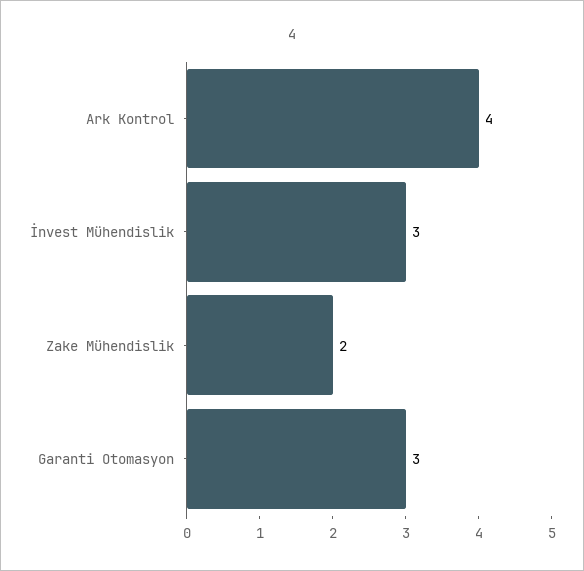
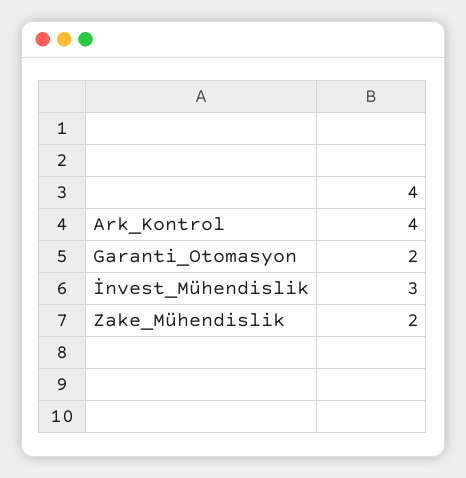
Garanti Otomasyon: 3 -> 2

